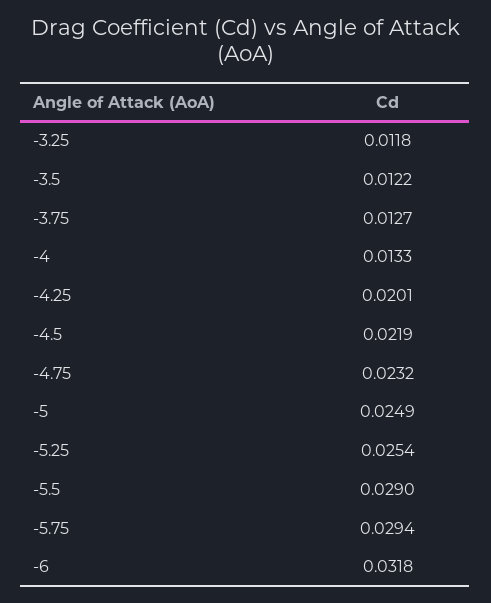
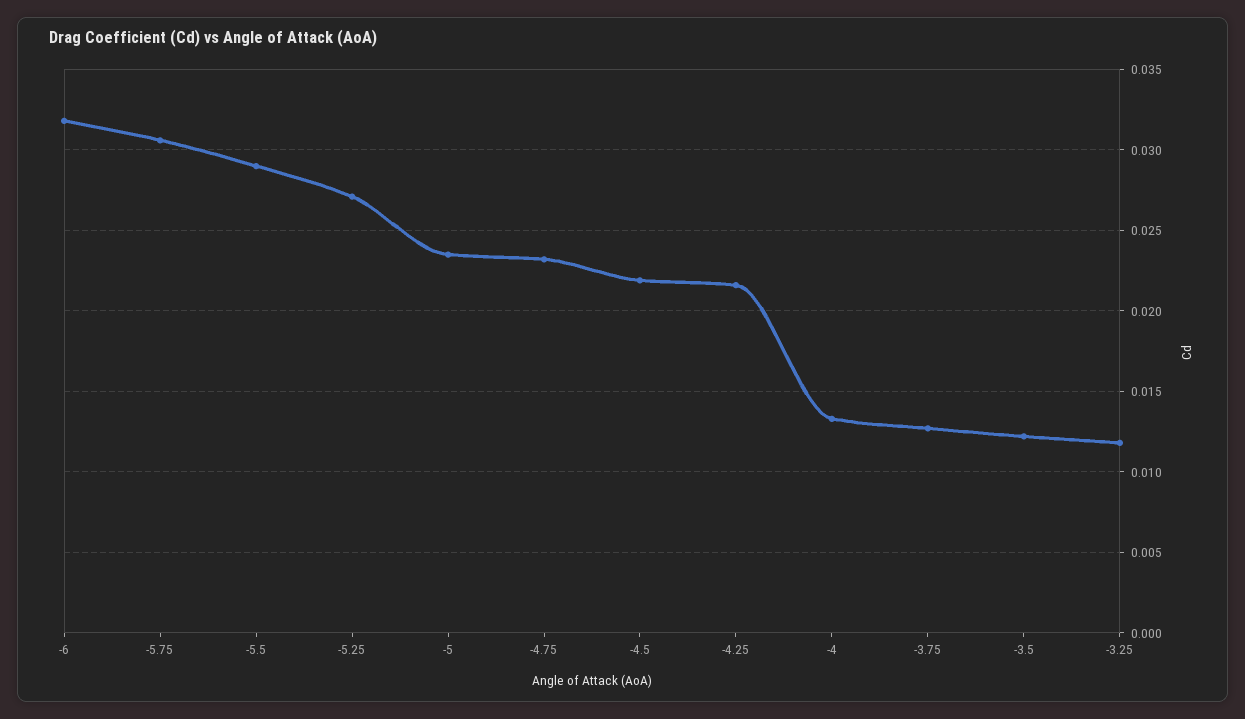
-4.25: 0.0201 -> 0.0215
-5: 0.0249 -> 0.0235
-5.25: 0.0254 -> 0.027
-5.75: 0.0294 -> 0.0305

